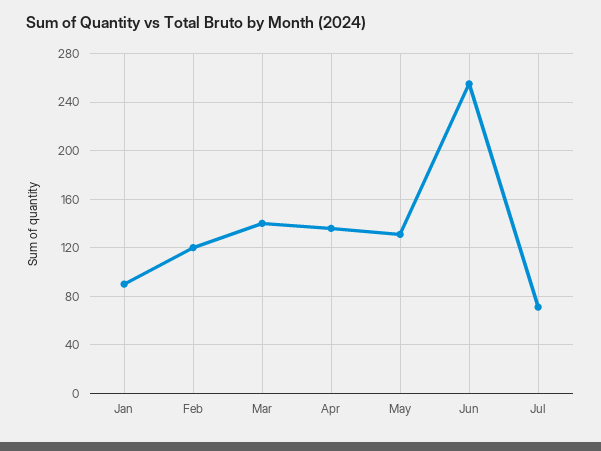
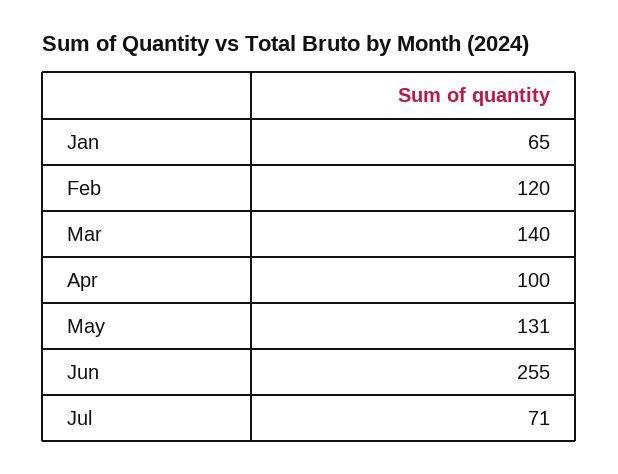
Jan: 90 -> 65
Apr: 135 -> 100

